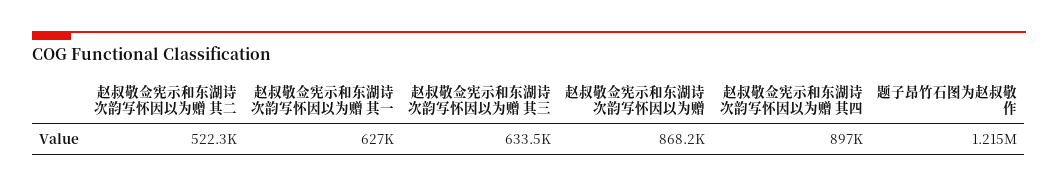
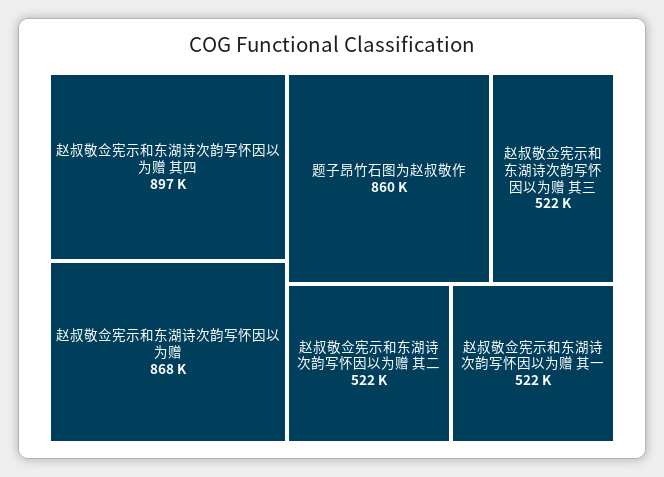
赵叔敬佥宪示和东湖诗次韵写怀因以为赠 其一: 627000 -> 522000
赵叔敬佥宪示和东湖诗次韵写怀因以为赠 其三: 633500 -> 522000
题子昂竹石图为赵叔敬作: 1215000 -> 860000

